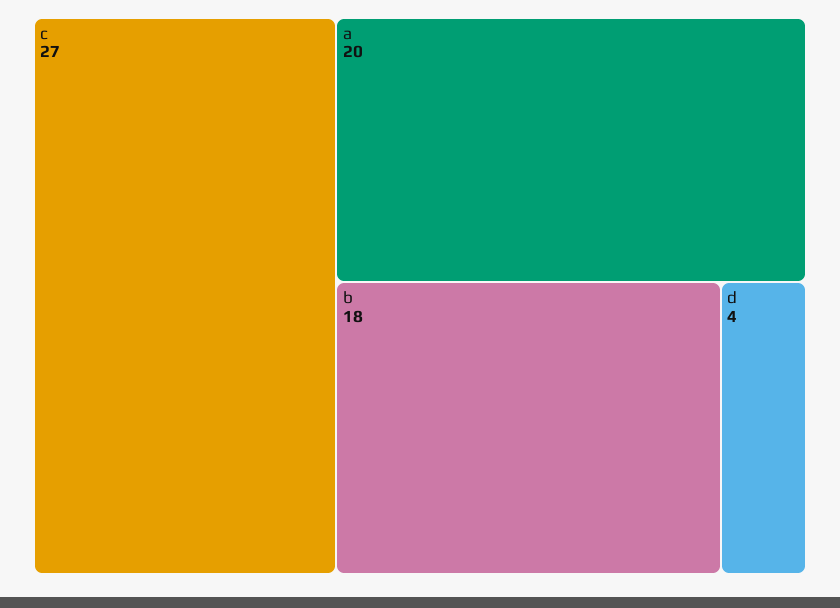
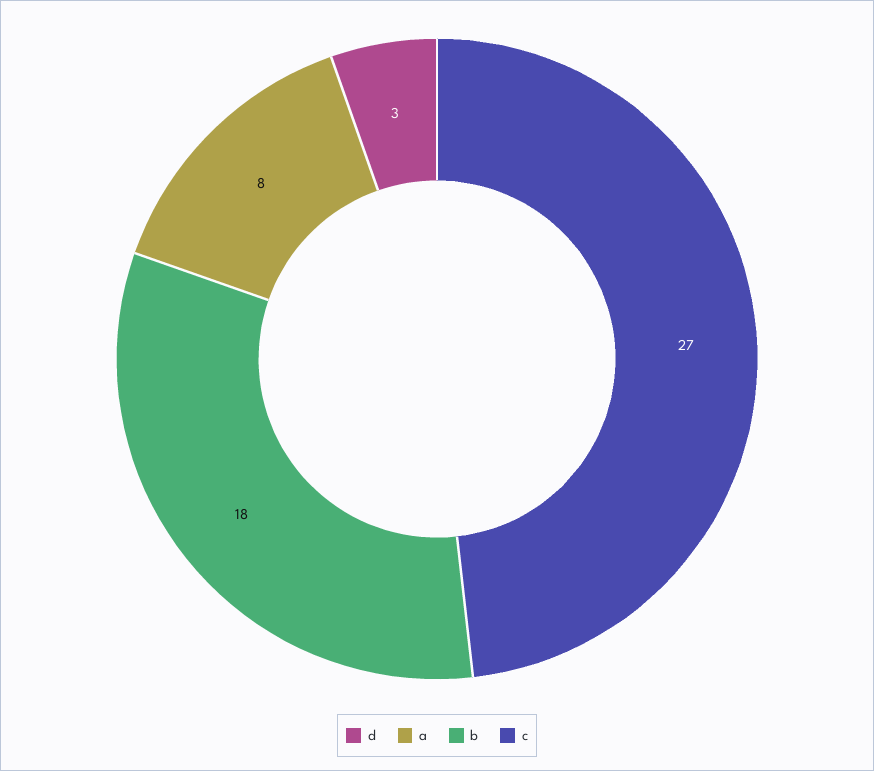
a: 20 -> 8
d: 4 -> 3

